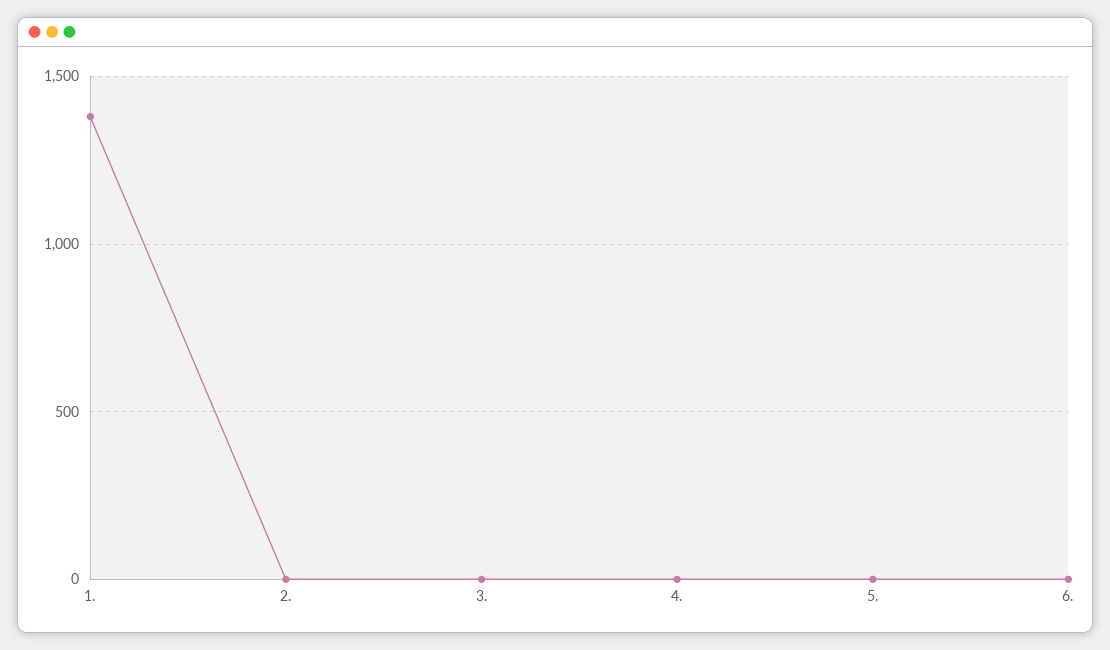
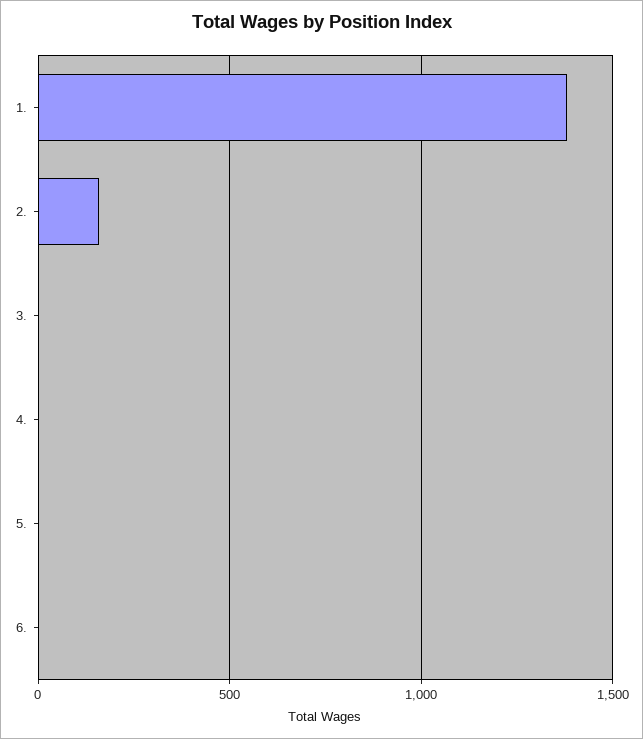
2.: 0 -> 150

